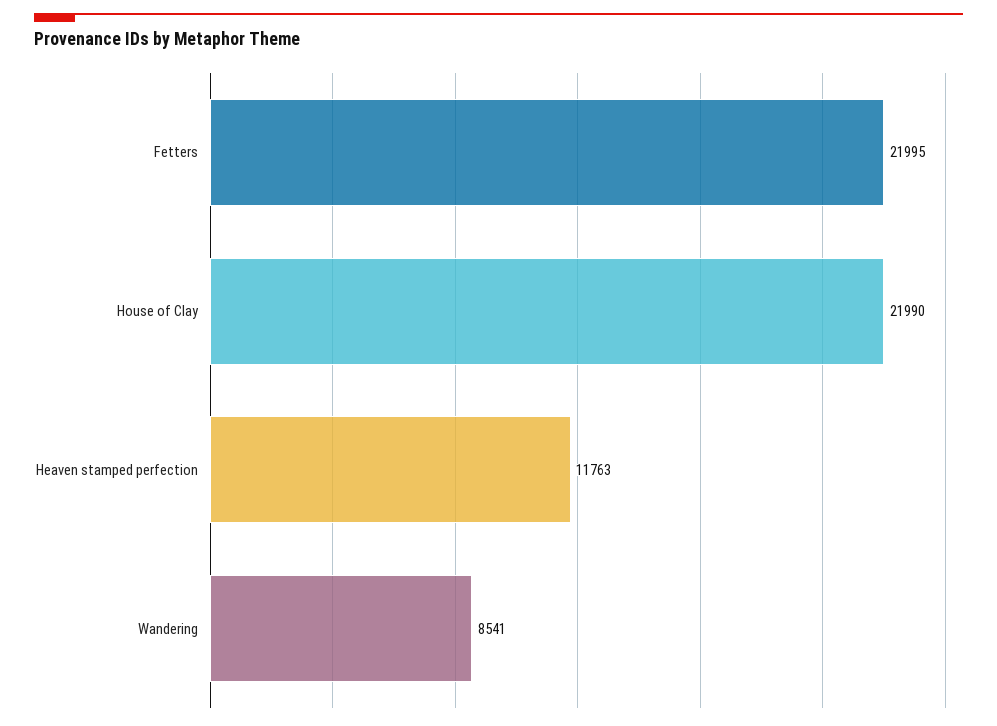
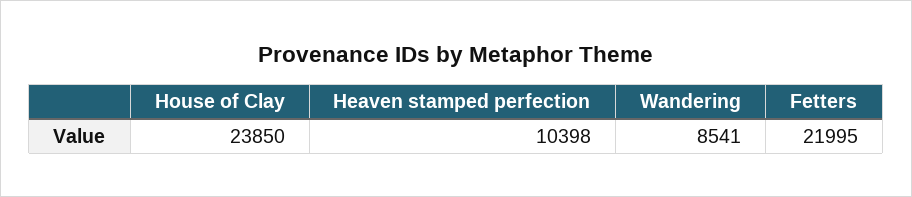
House of Clay: 21990 -> 23850
Heaven stamped perfection: 11763 -> 10398

